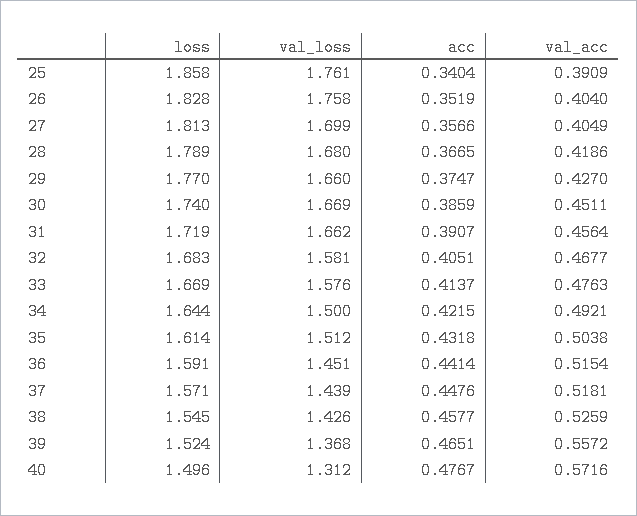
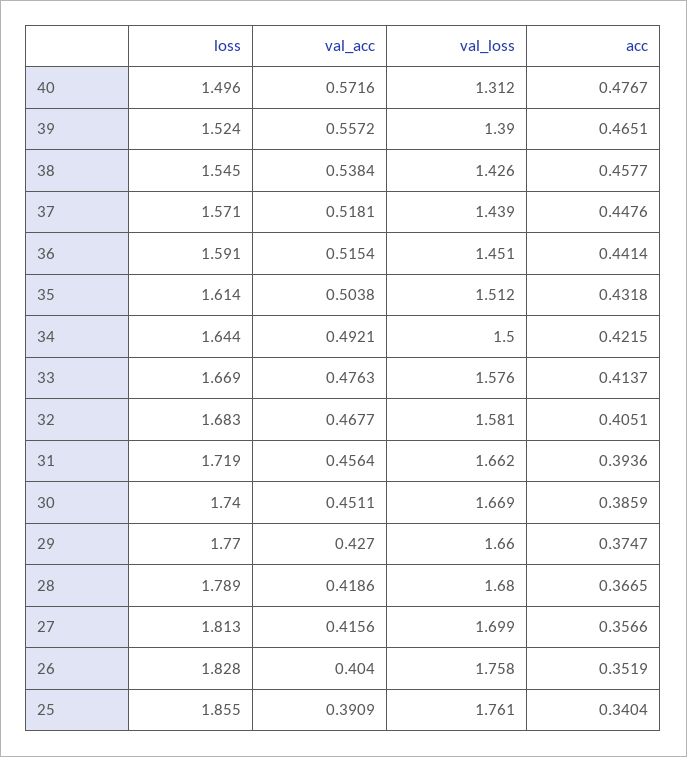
loss, 25: 1.858 -> 1.855
val_acc, 27: 0.4049 -> 0.4156
acc, 31: 0.3907 -> 0.3936
val_acc, 38: 0.5259 -> 0.5384
val_loss, 39: 1.368 -> 1.39

